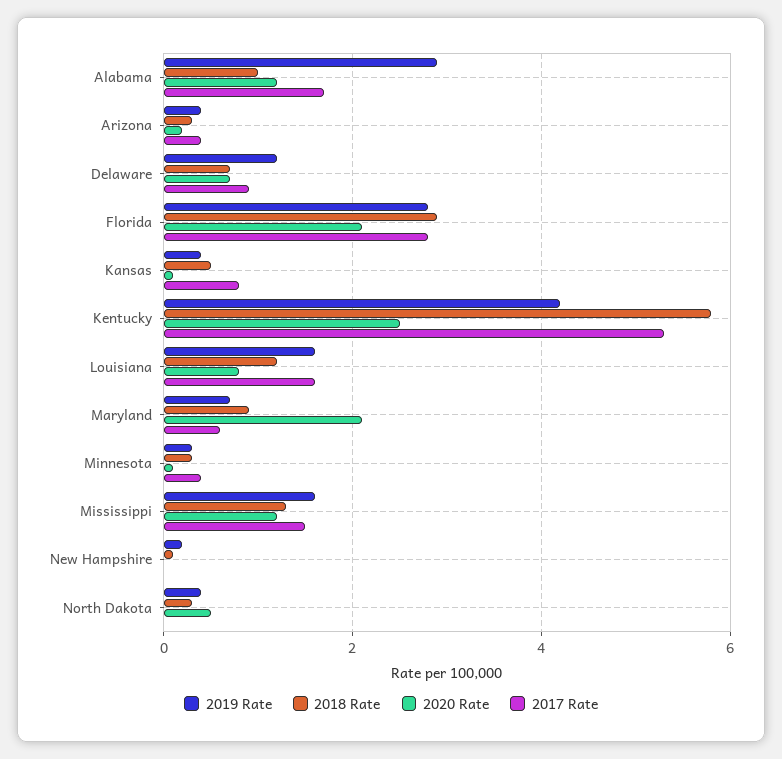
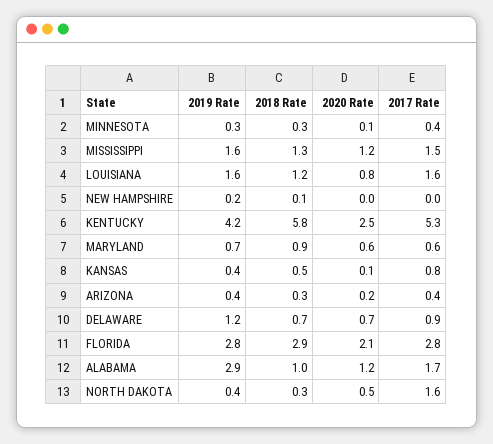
2020 Rate, Maryland: 2 -> 0.6
2017 Rate, North Dakota: 0 -> 1.6

